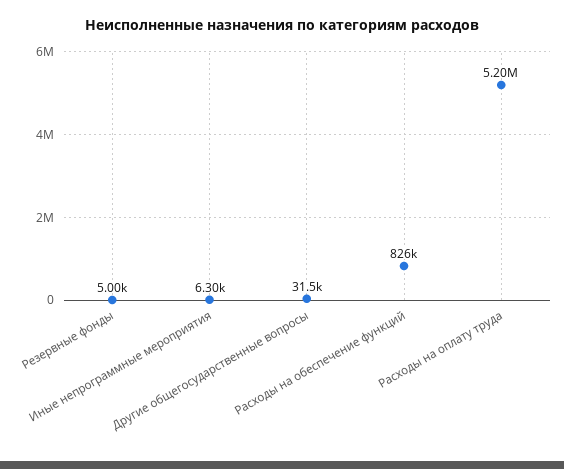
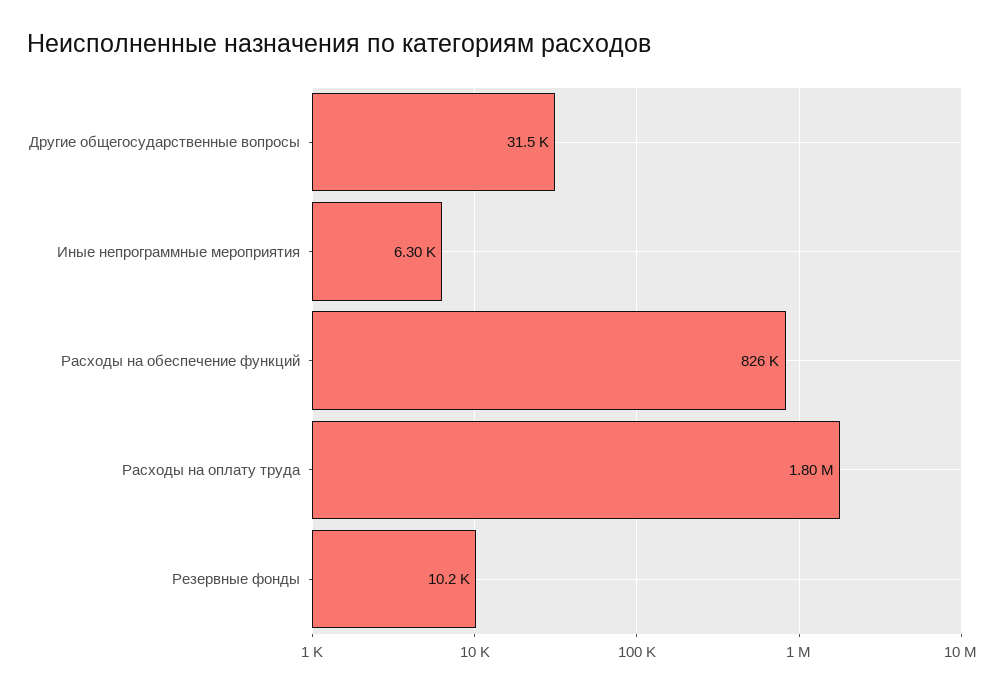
Резервные фонды: 5000 -> 10200
Расходы на оплату труда: 5200000 -> 1800000

